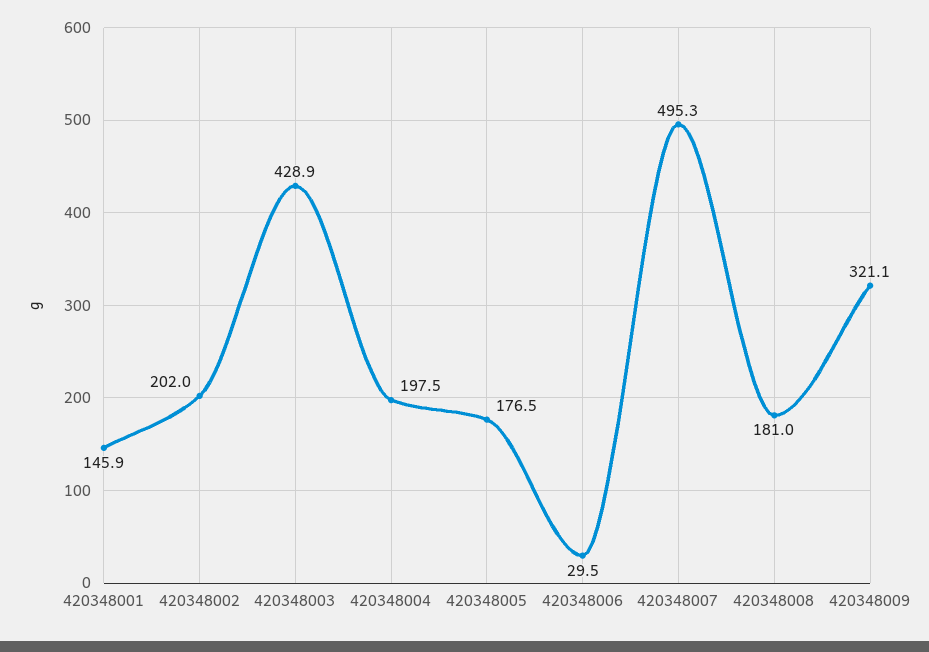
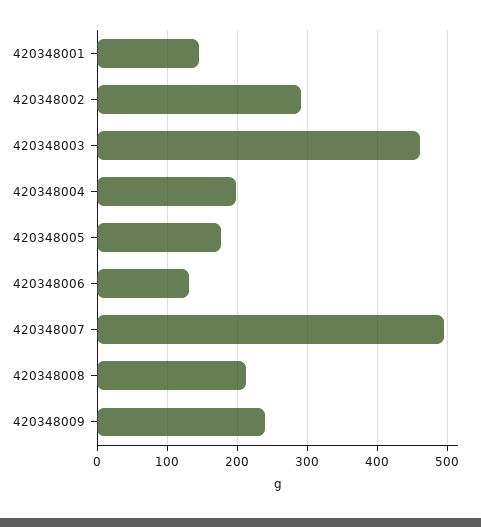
420348002: 202 -> 290
420348003: 428.9 -> 460
420348006: 29.5 -> 130
420348008: 181 -> 210
420348009: 321.1 -> 240

